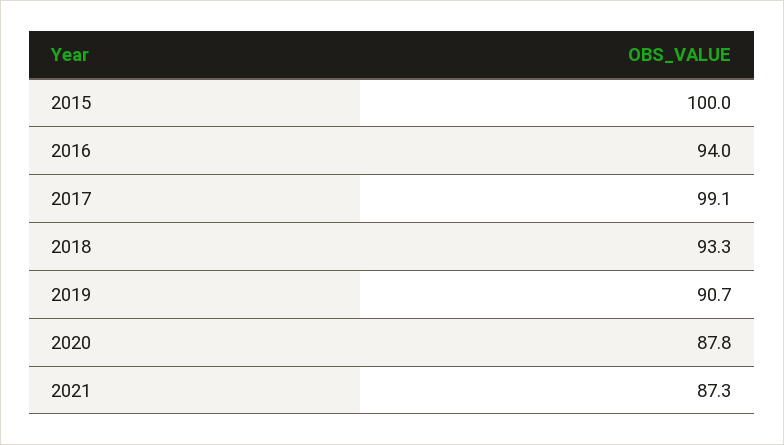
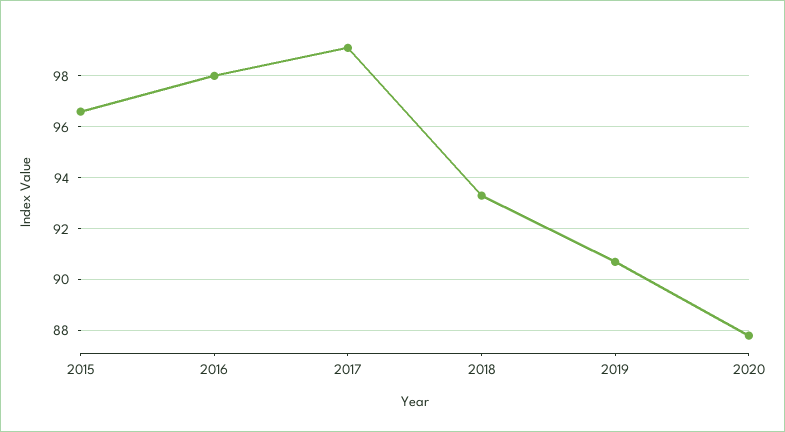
2015: 100 -> 96.5
2016: 94 -> 98
2021: 87.3 -> none

